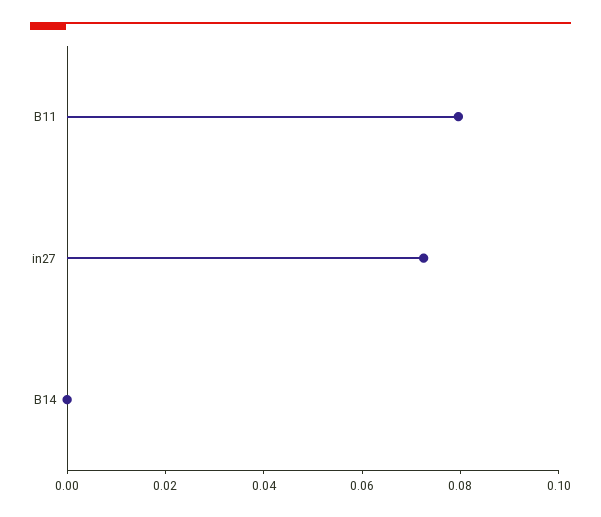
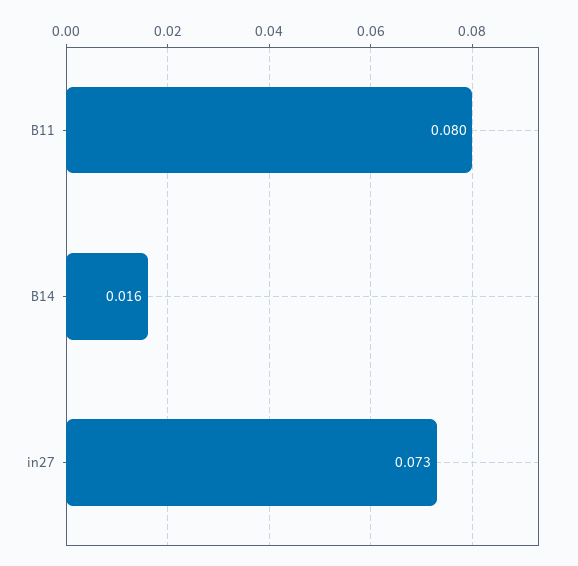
B14: 0 -> 0.016

